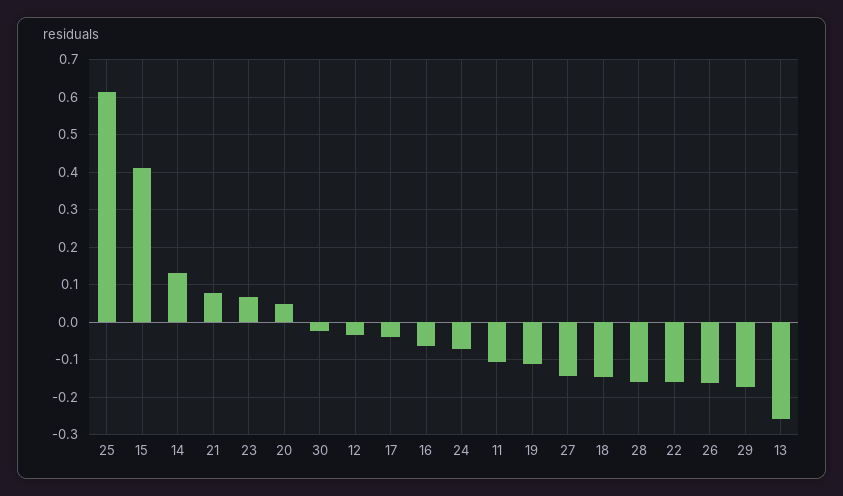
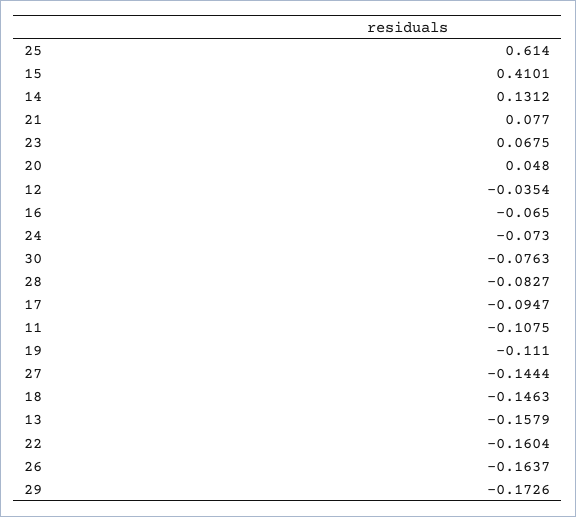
30: -0.02 -> -0.0763
17: -0.04 -> -0.0947
28: -0.16 -> -0.0827
13: -0.26 -> -0.1579

